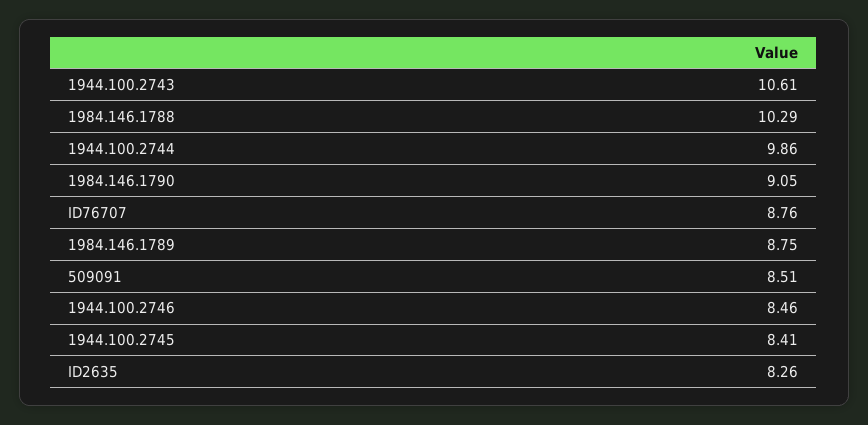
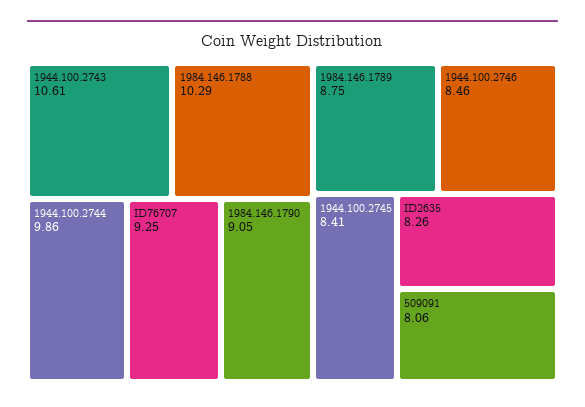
ID76707: 8.76 -> 9.25
509091: 8.51 -> 8.06

